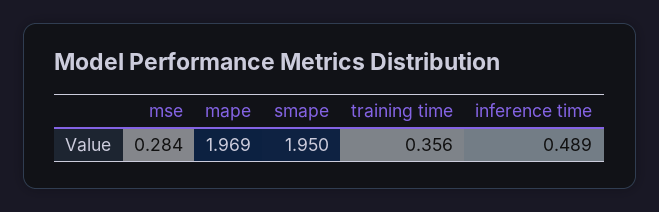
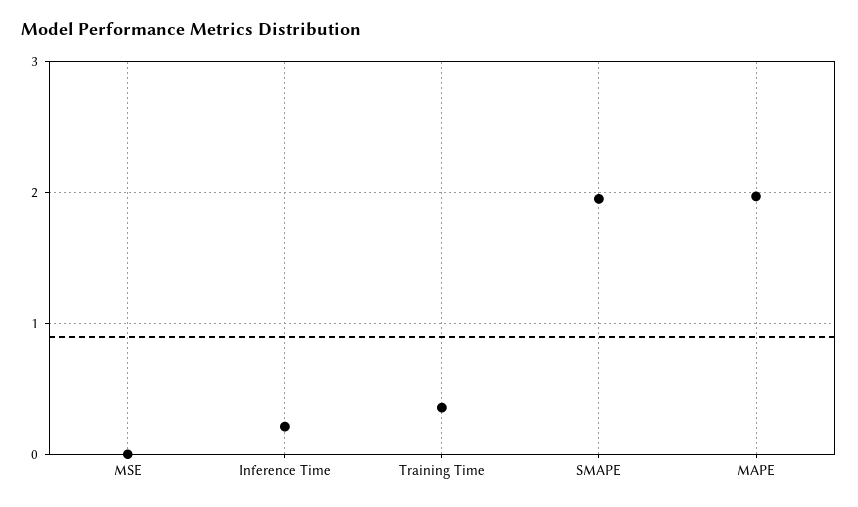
mse: 0.284 -> 0
inference time: 0.489 -> 0.2

